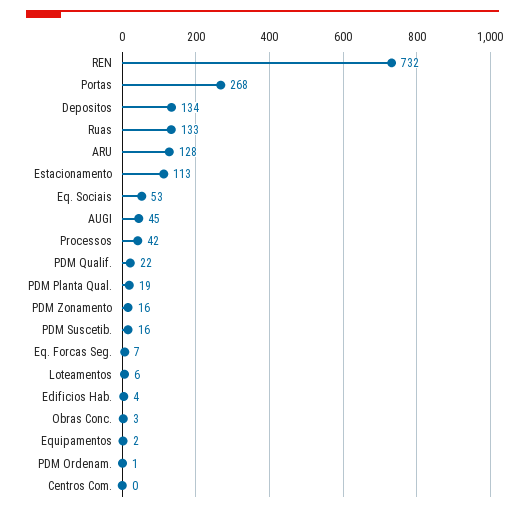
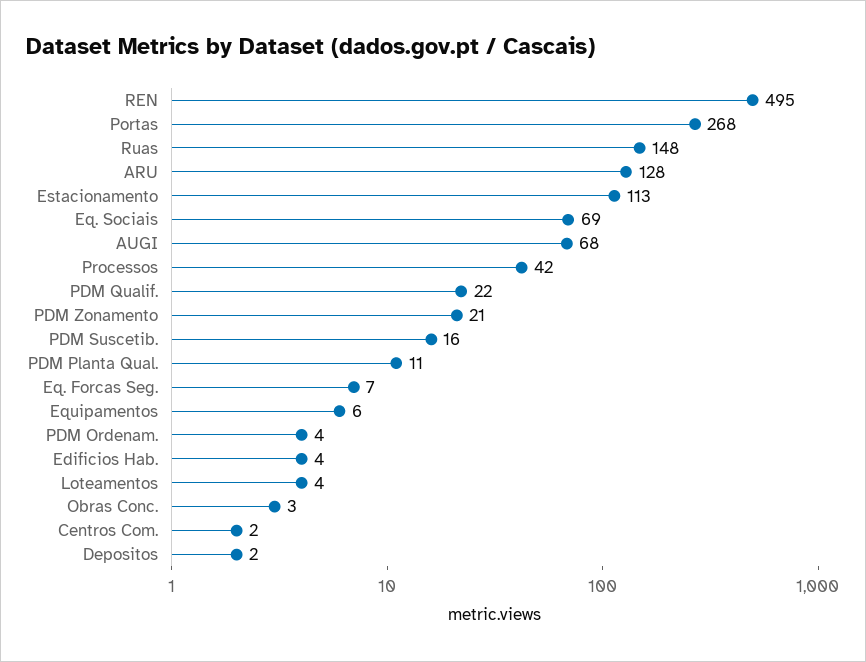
REN: 732 -> 495
Depositos: 134 -> 2
Ruas: 133 -> 148
Eq. Sociais: 53 -> 69
AUGI: 45 -> 68
PDM Planta Qual.: 19 -> 11
PDM Zonamento: 16 -> 21
Loteamentos: 6 -> 4
Equipamentos: 2 -> 6
PDM Ordenam.: 1 -> 4
Centros Com.: 0 -> 2

